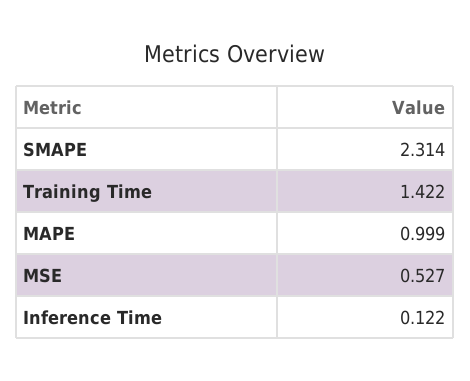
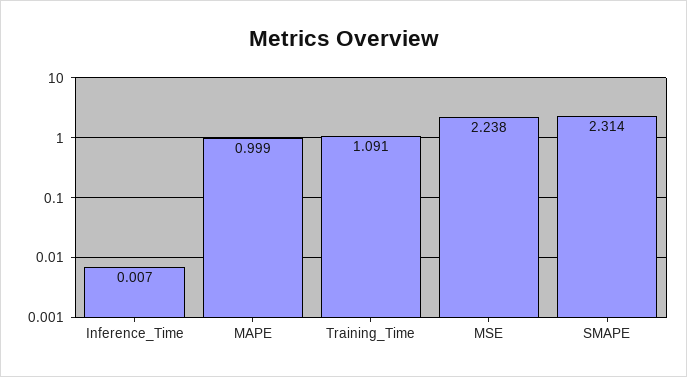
Training Time: 1.422 -> 1.091
MSE: 0.527 -> 2.238
Inference Time: 0.122 -> 0.007

